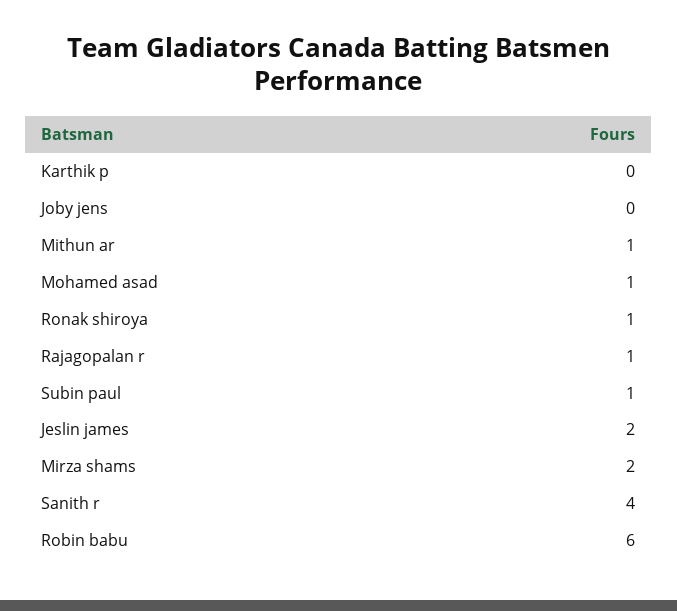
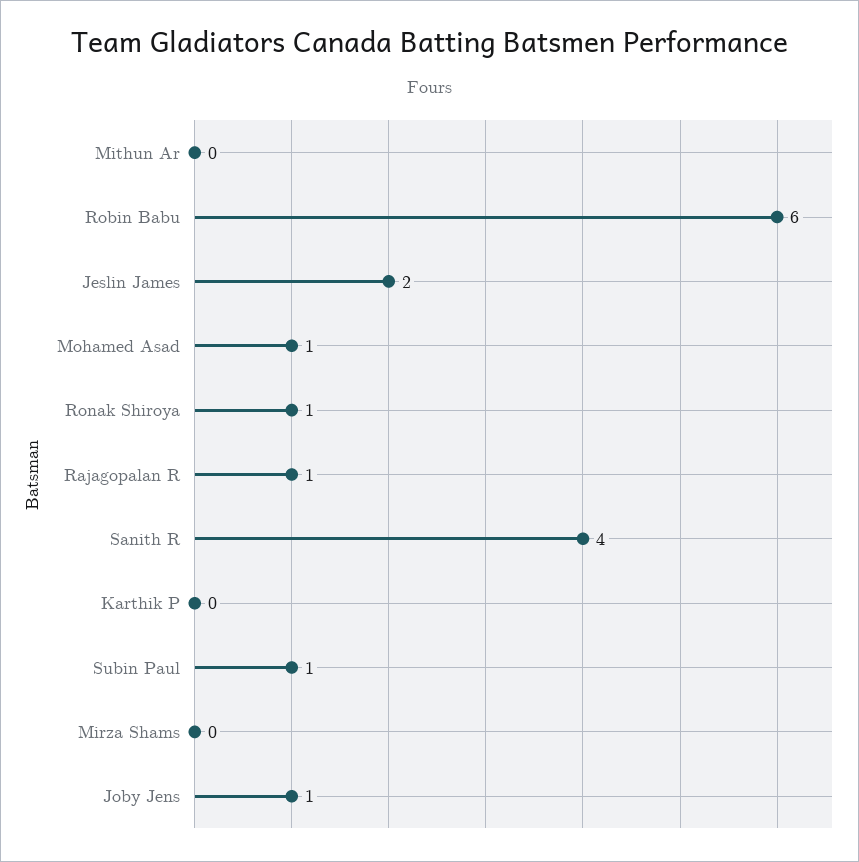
Joby jens: 0 -> 1
Mithun ar: 1 -> 0
Mirza shams: 2 -> 0

